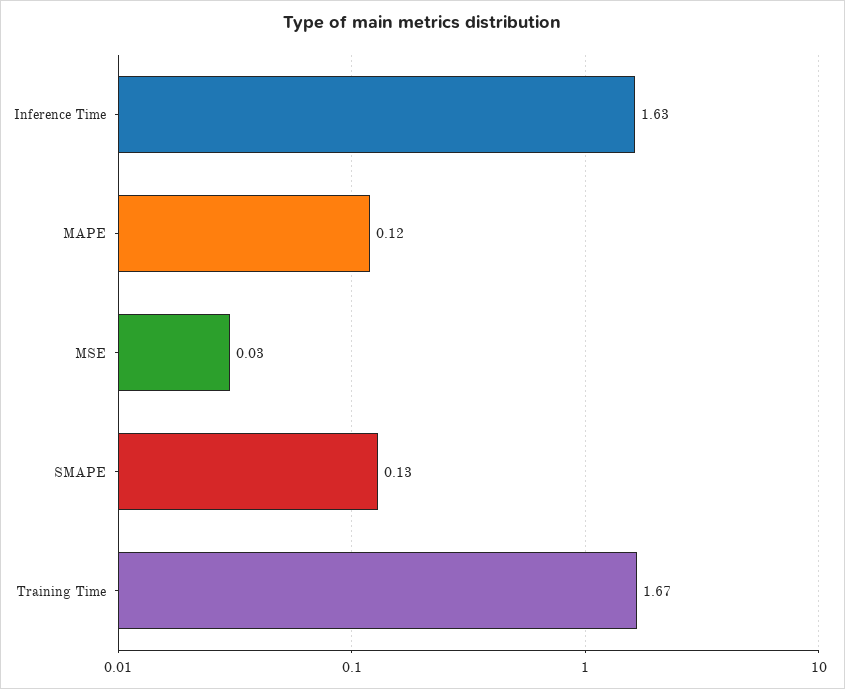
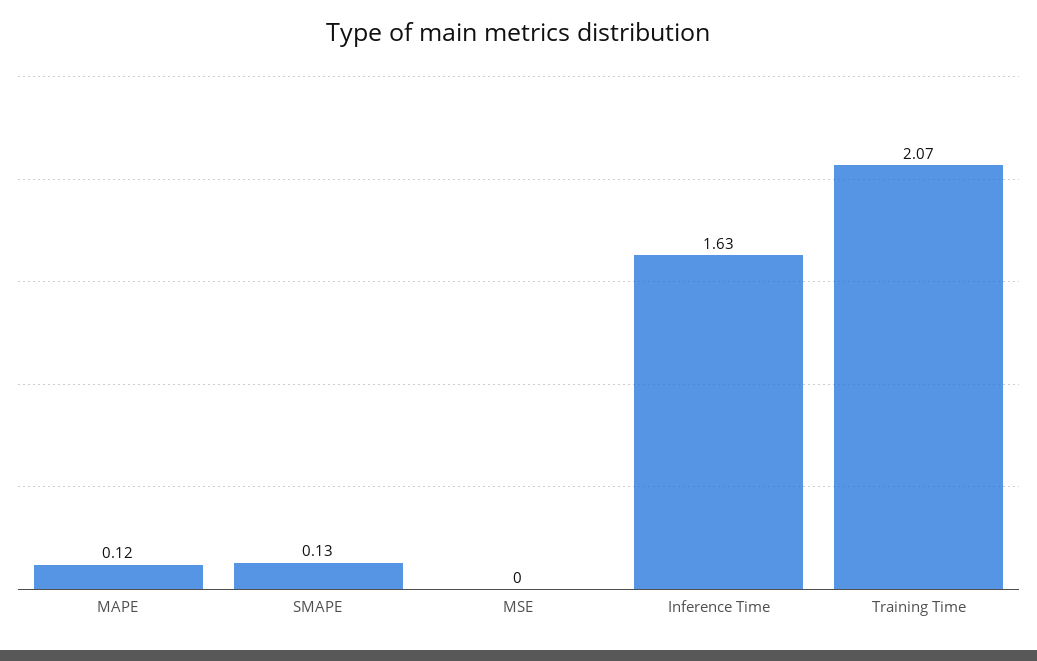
MSE: 0.03 -> 0
Training Time: 1.67 -> 2.07

